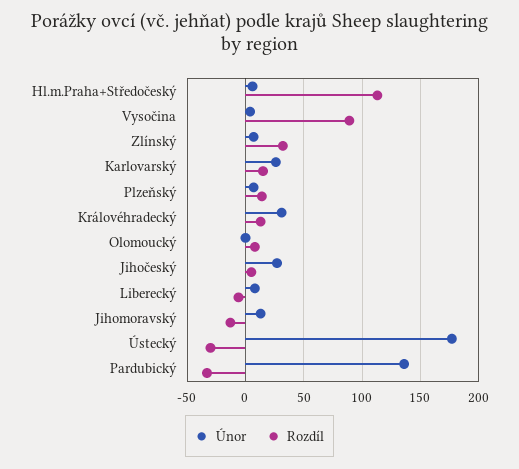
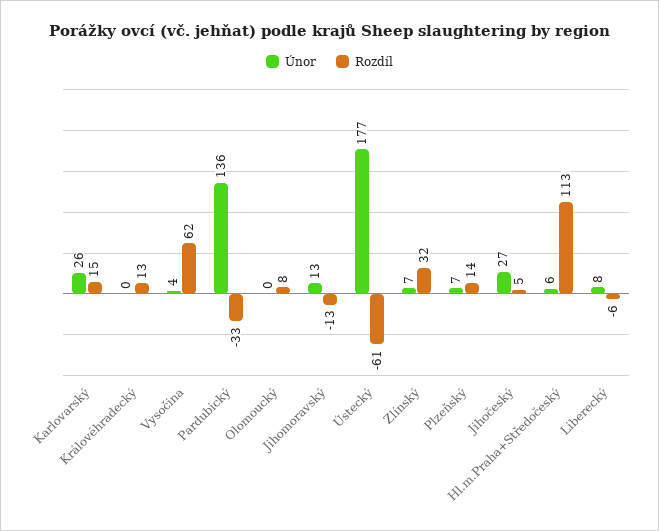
Rozdíl, Vysočina: 90 -> 62
Únor, Královéhradecký: 30 -> 0
Rozdíl, Ústecký: -30 -> -61

